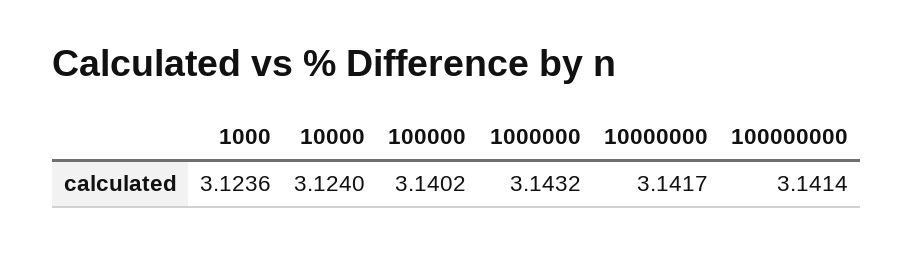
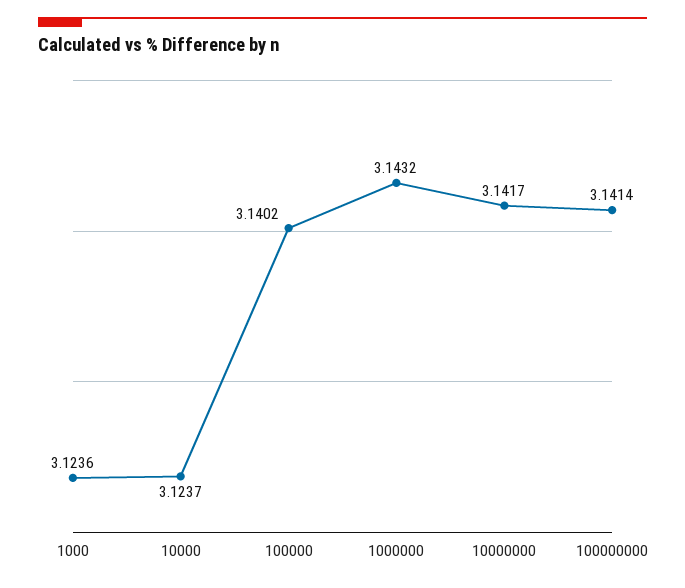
10000: 3.124 -> 3.1237

